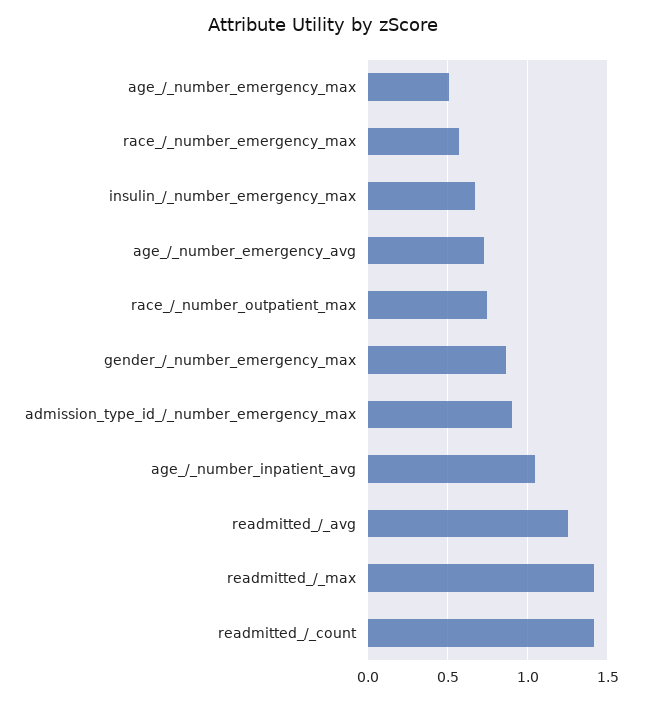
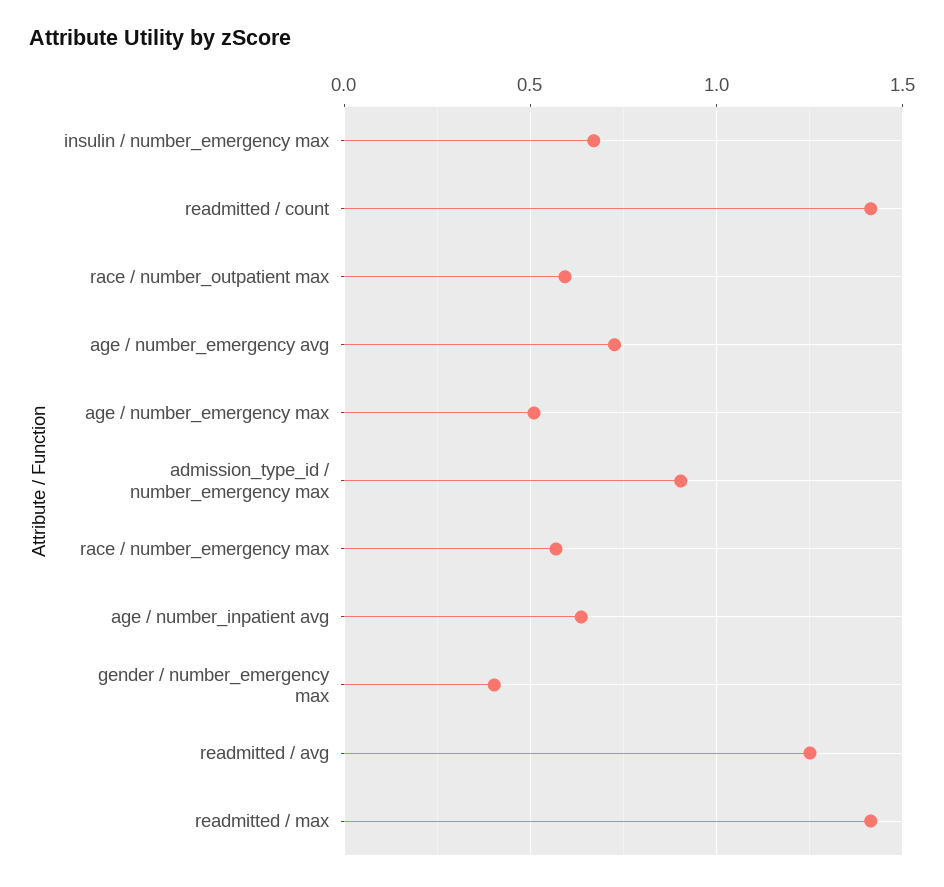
race_/_number_outpatient_max: 0.75 -> 0.6
gender_/_number_emergency_max: 0.85 -> 0.4
age_/_number_inpatient_avg: 1.05 -> 0.65

